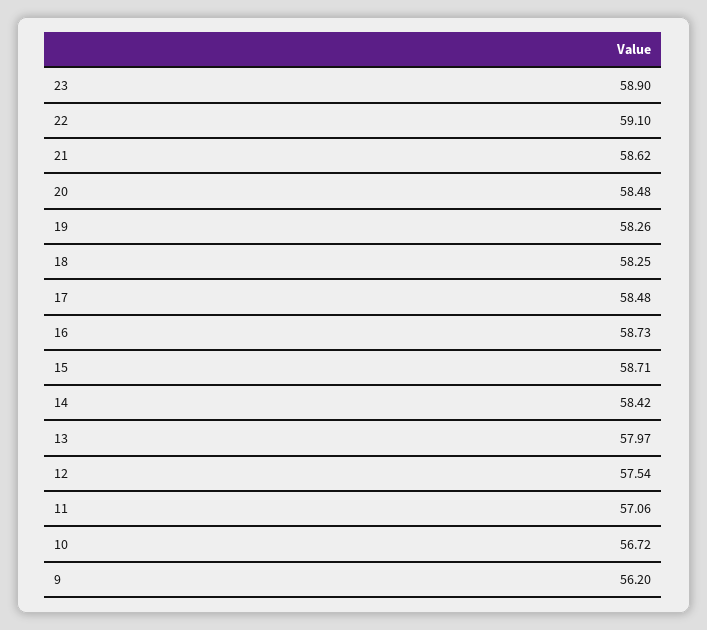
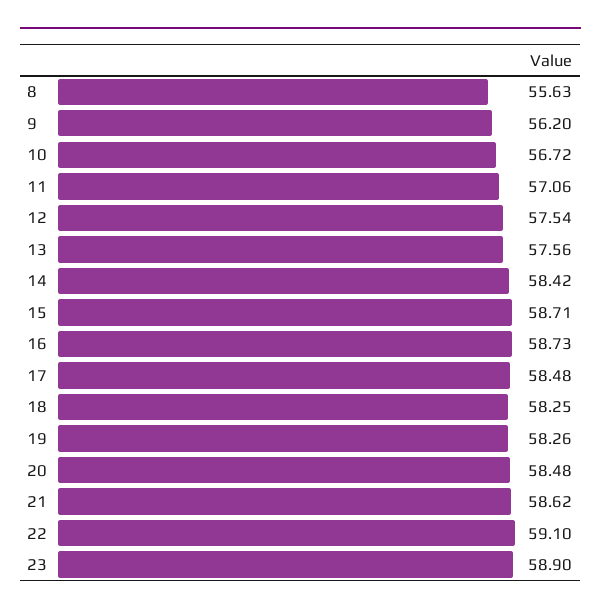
13: 57.97 -> 57.56
8: none -> 55.63

